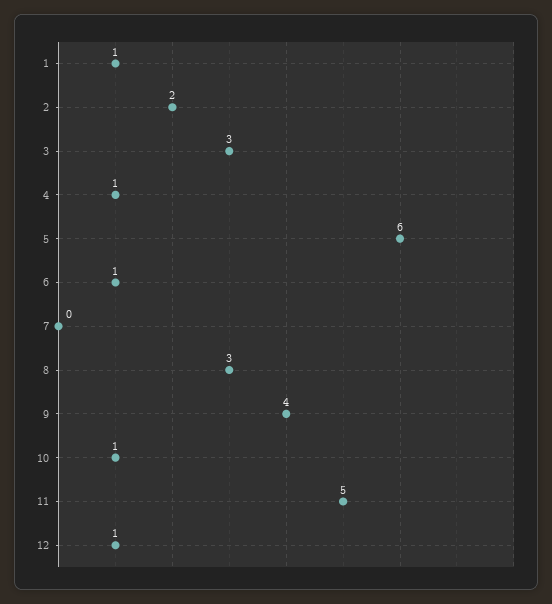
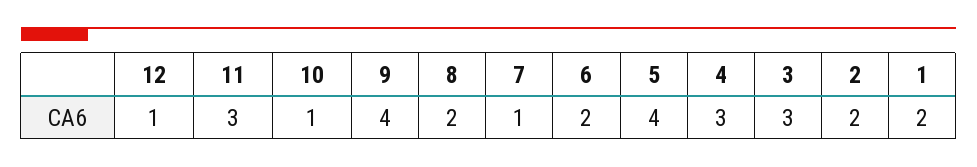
1: 1 -> 2
4: 1 -> 3
5: 6 -> 4
6: 1 -> 2
7: 0 -> 1
8: 3 -> 2
11: 5 -> 3

